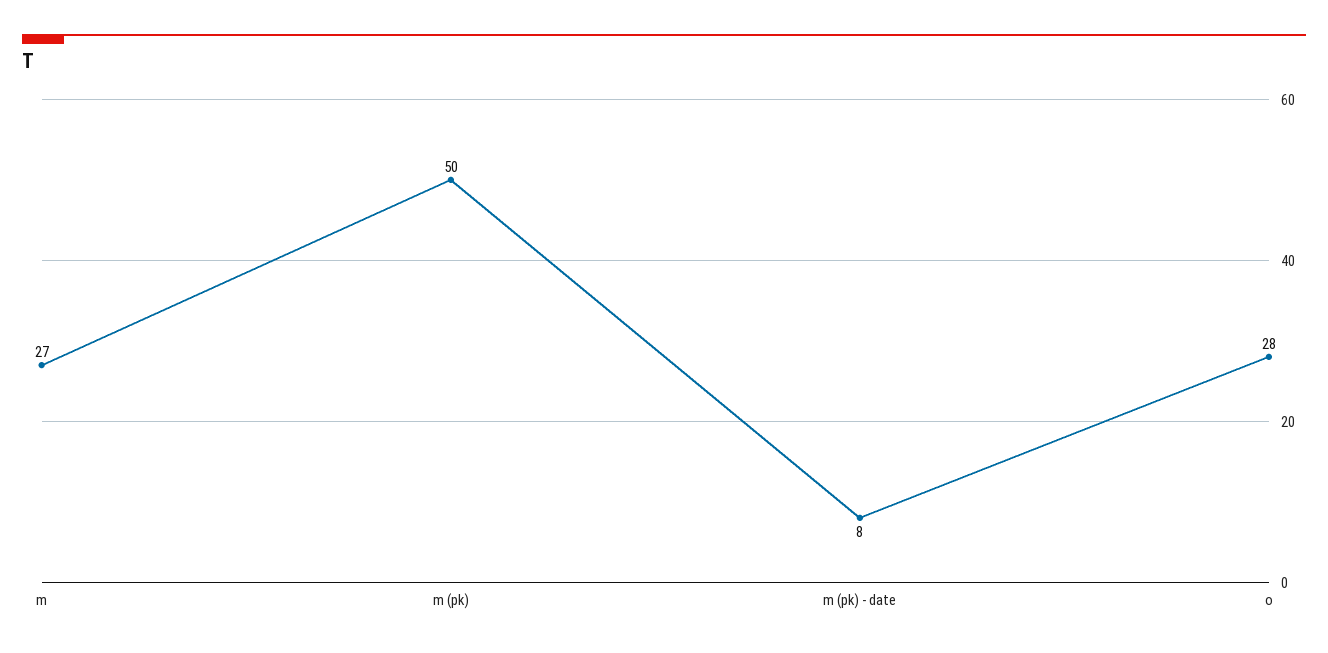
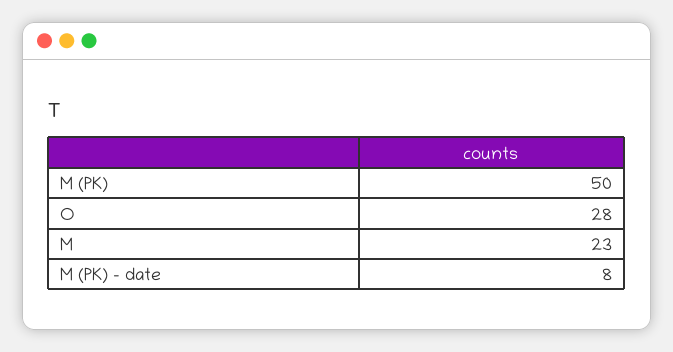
m: 27 -> 23

